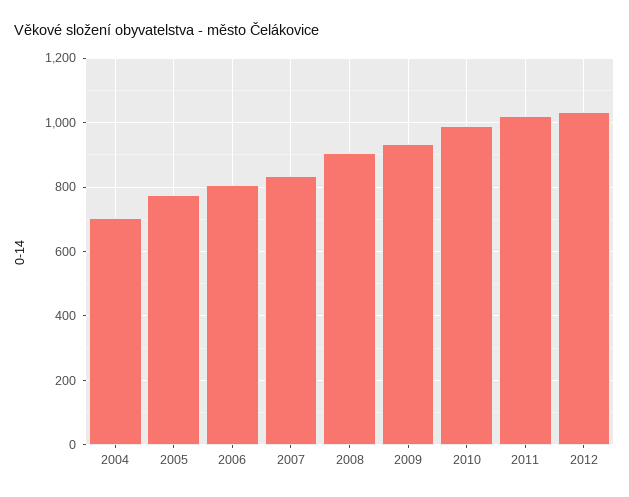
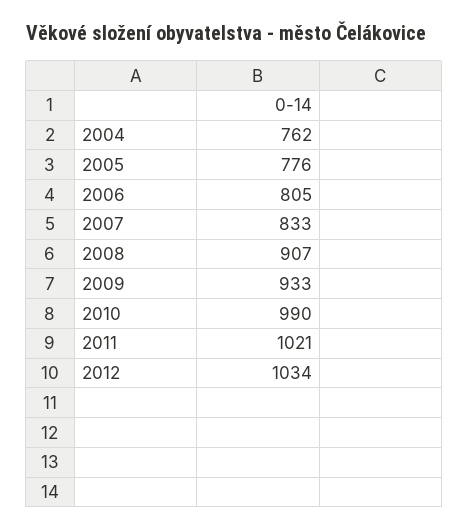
2004: 700 -> 762

